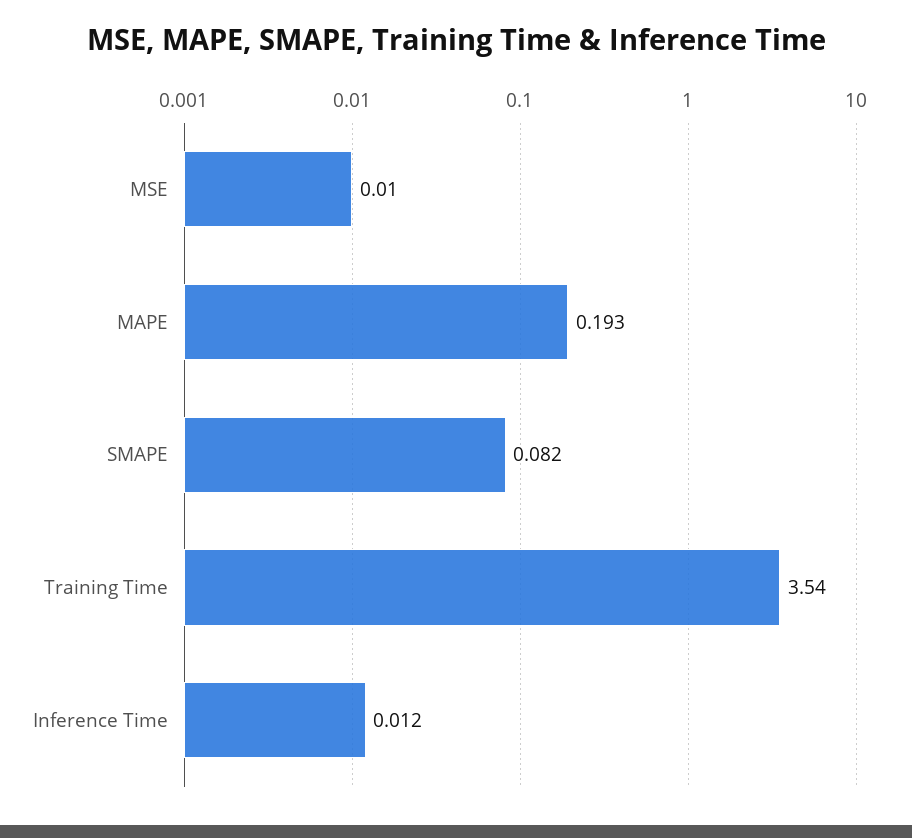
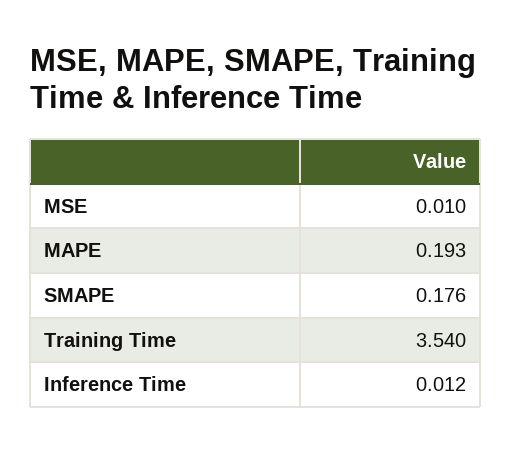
SMAPE: 0.082 -> 0.176

